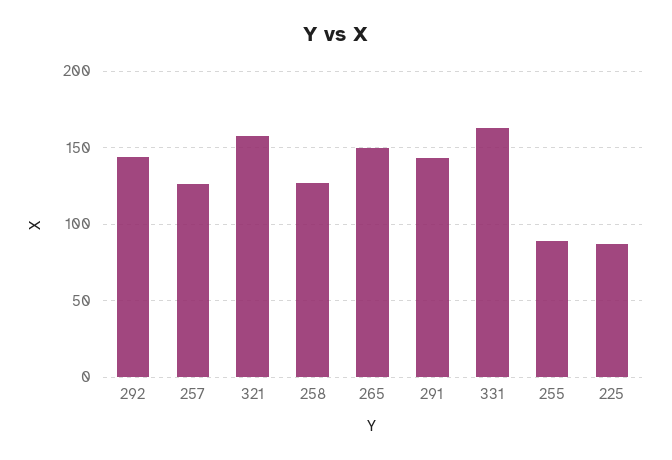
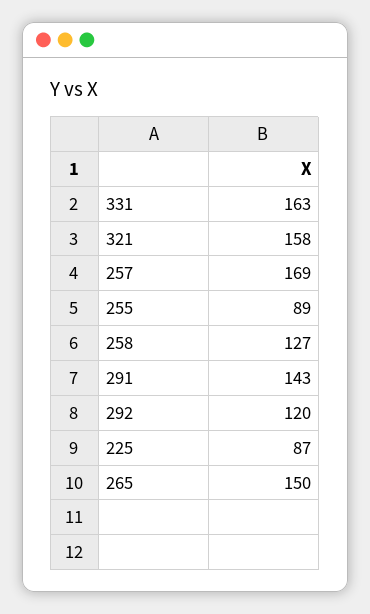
292: 145 -> 120
257: 125 -> 169

